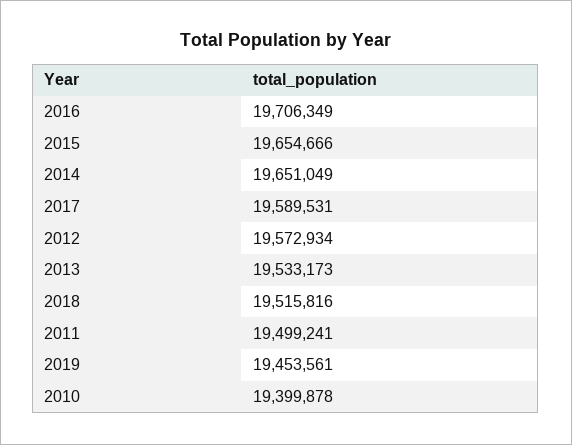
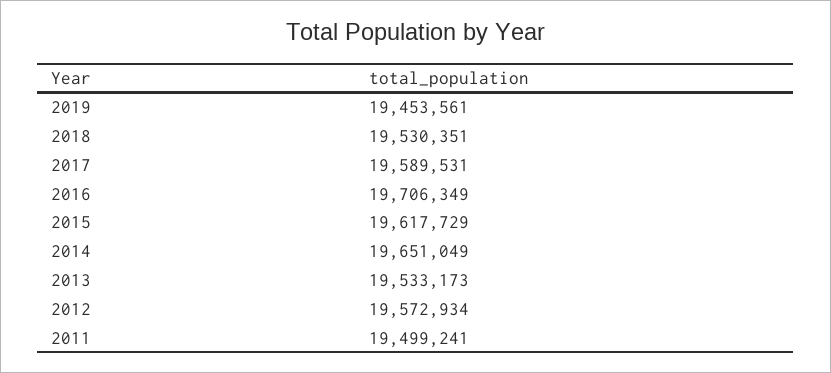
2015: 19654666 -> 19617729
2018: 19515816 -> 19530351
2010: 19399878 -> none

